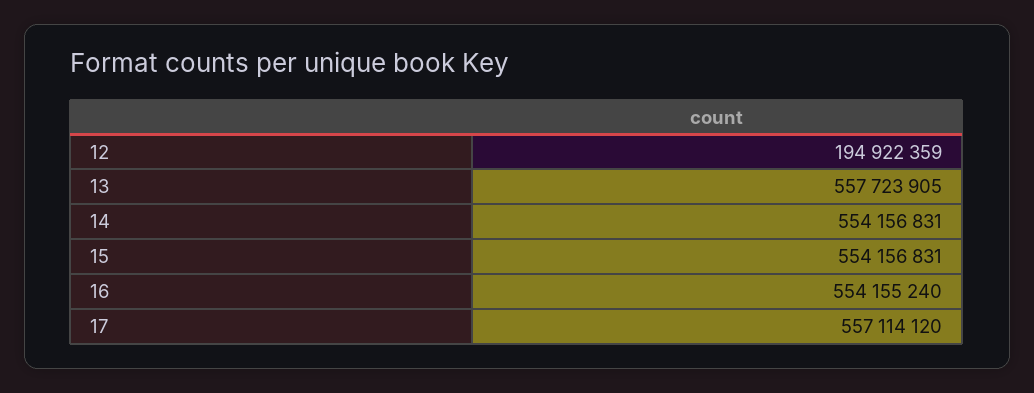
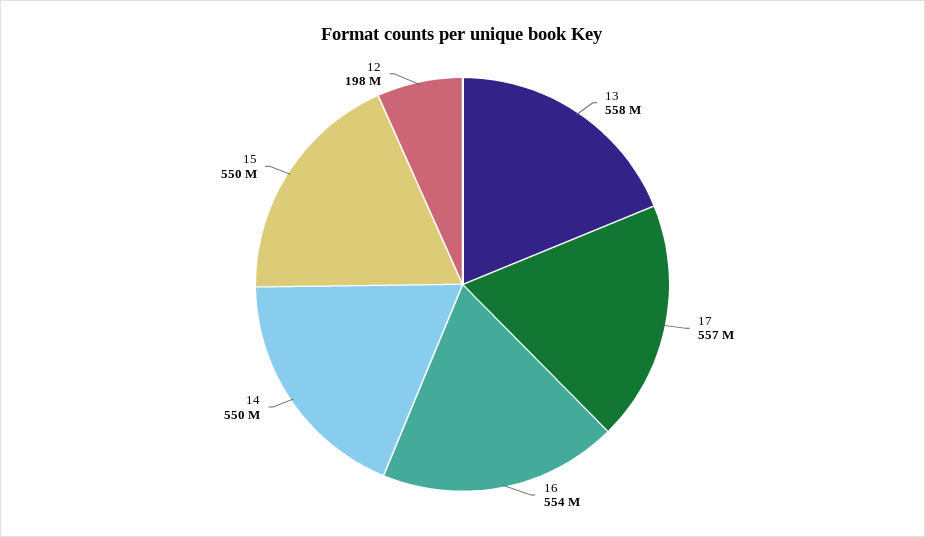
12: 194922359 -> 198000000
14: 554156831 -> 550000000
15: 554156831 -> 550000000

